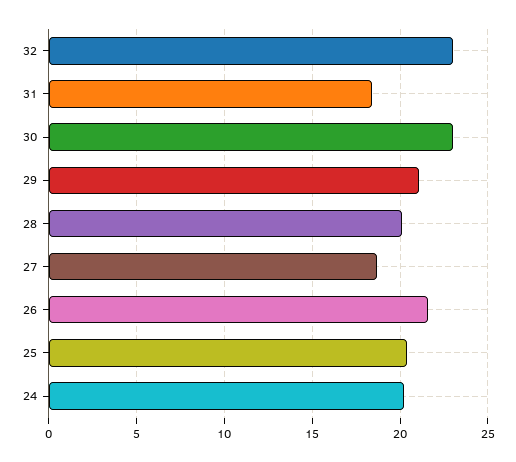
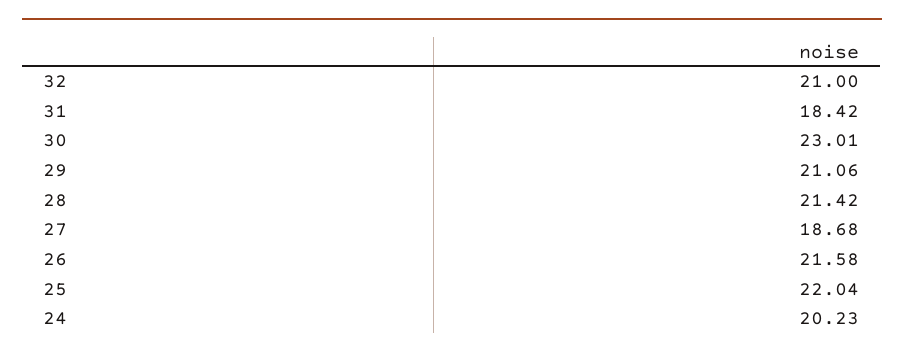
32: 23 -> 21
28: 20 -> 21.42
25: 20.5 -> 22.04

